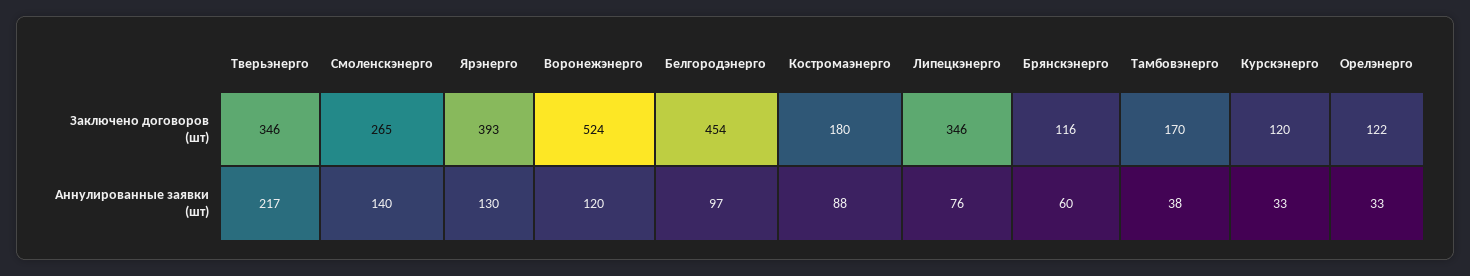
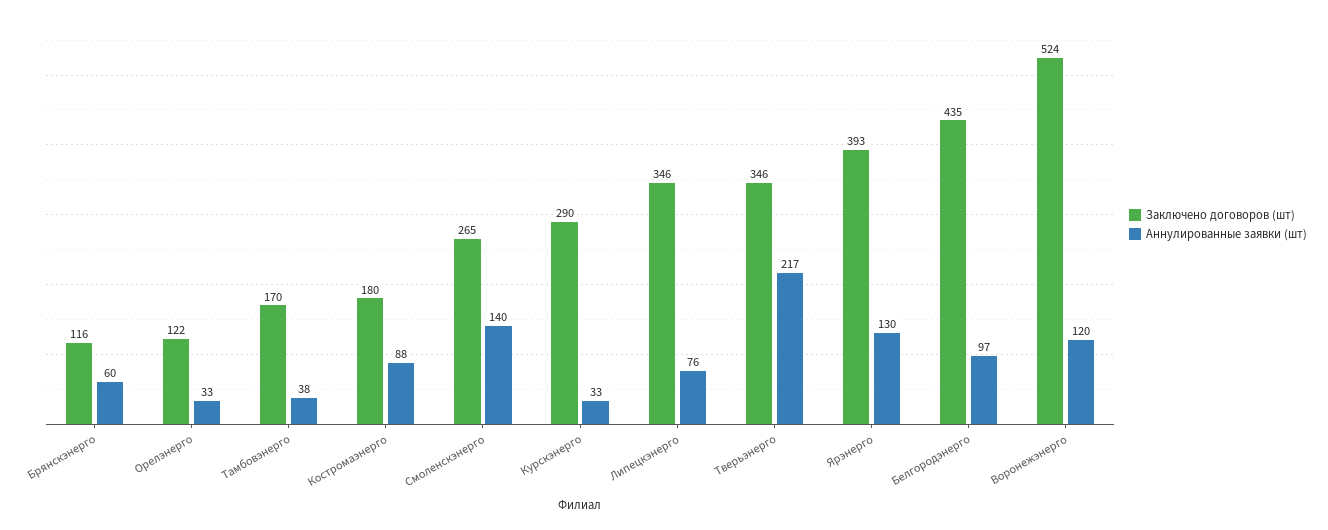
Заключено договоров (шт), Белгородэнерго: 454 -> 435
Заключено договоров (шт), Курскэнерго: 120 -> 290

